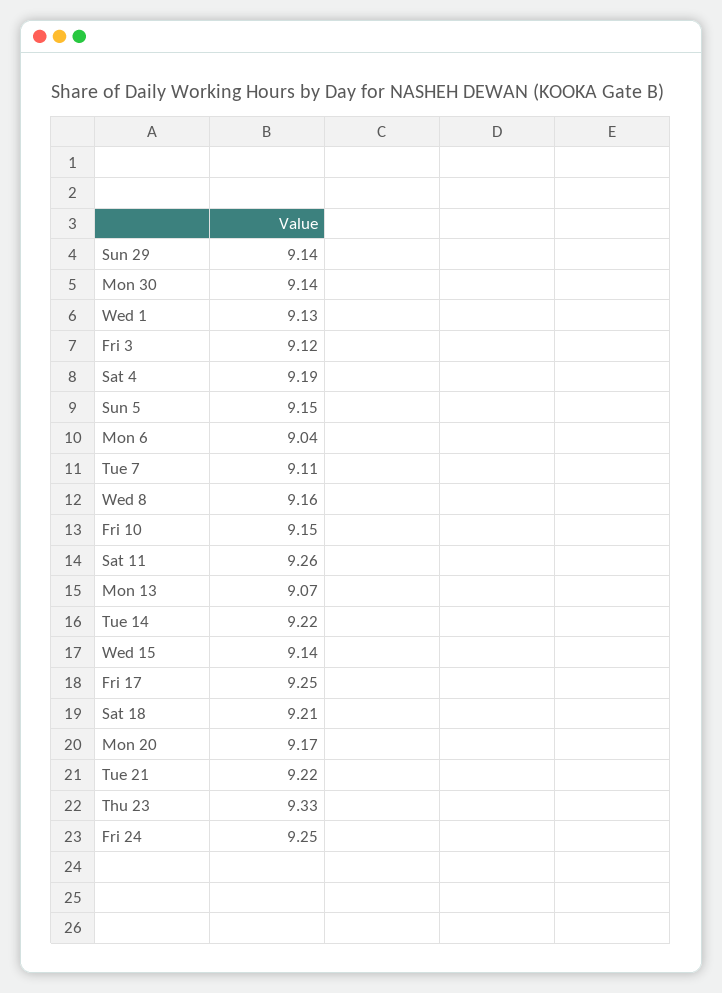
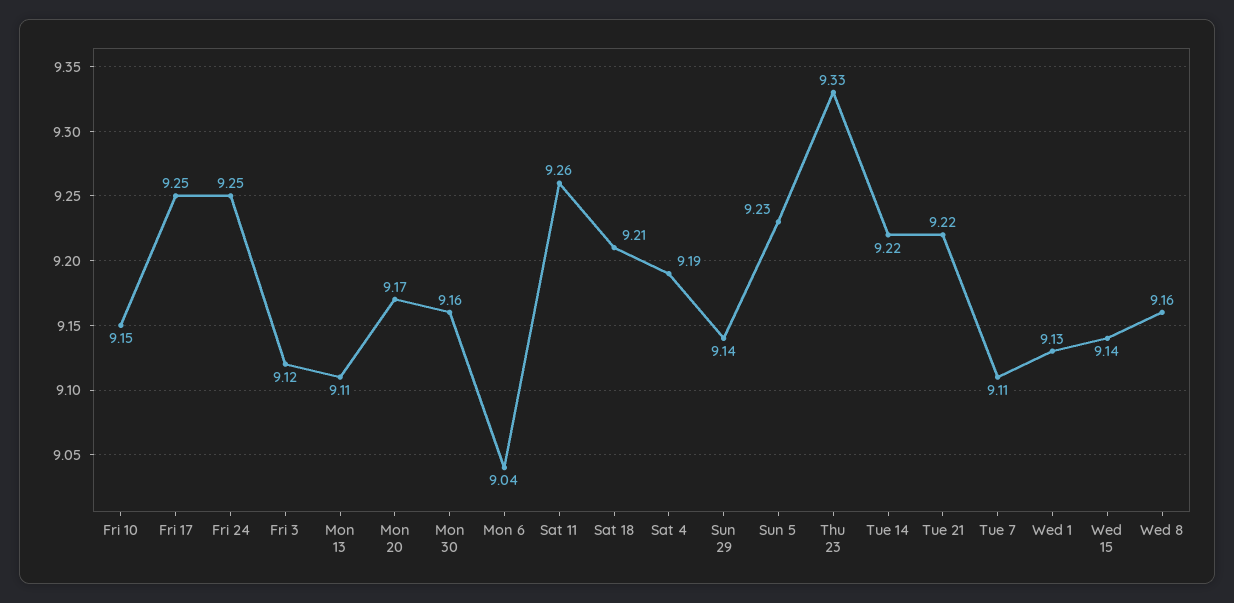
Mon 30: 9.14 -> 9.16
Sun 5: 9.15 -> 9.23
Mon 13: 9.07 -> 9.11

